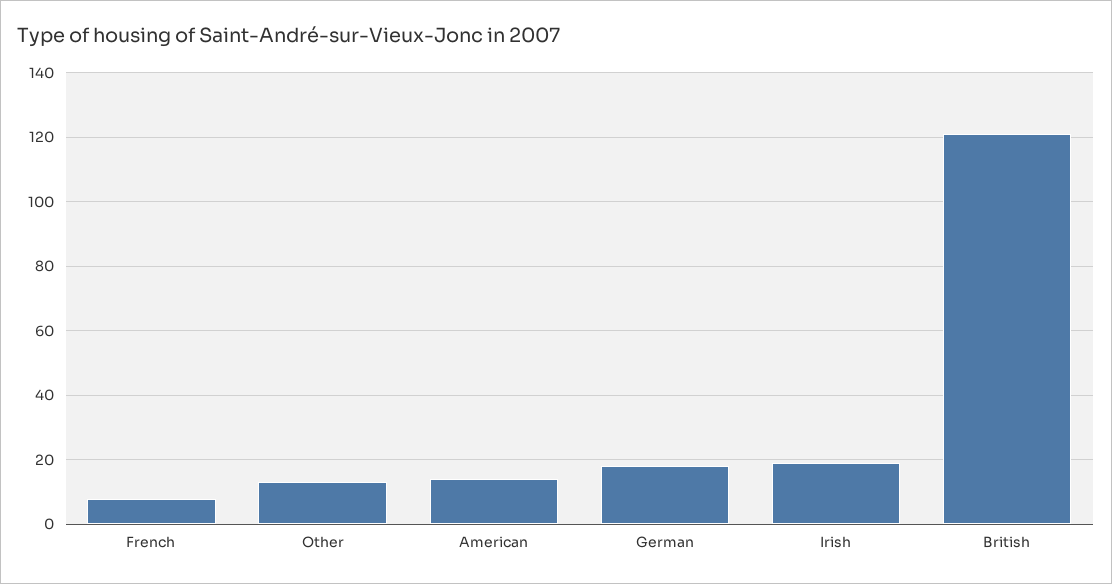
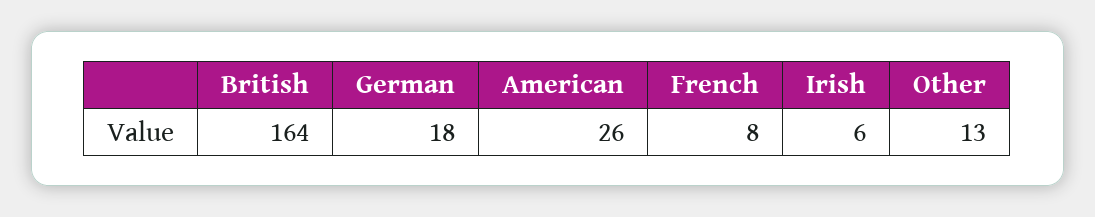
American: 15 -> 26
Irish: 20 -> 6
British: 120 -> 164

